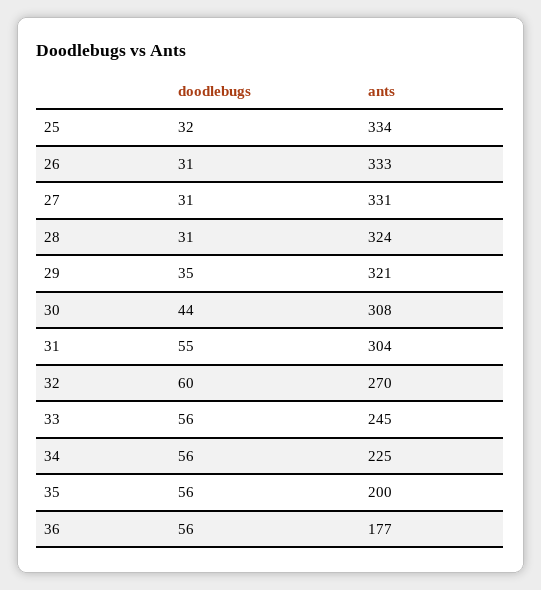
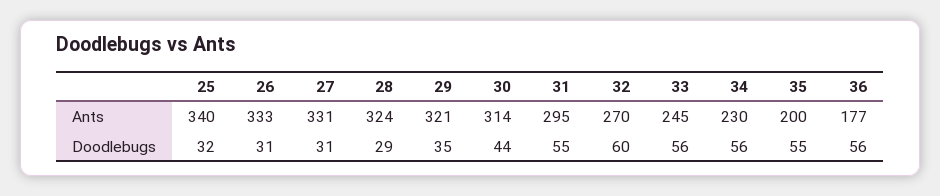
ants, 25: 334 -> 340
doodlebugs, 28: 31 -> 29
ants, 30: 308 -> 314
ants, 31: 304 -> 295
ants, 34: 225 -> 230
doodlebugs, 35: 56 -> 55

